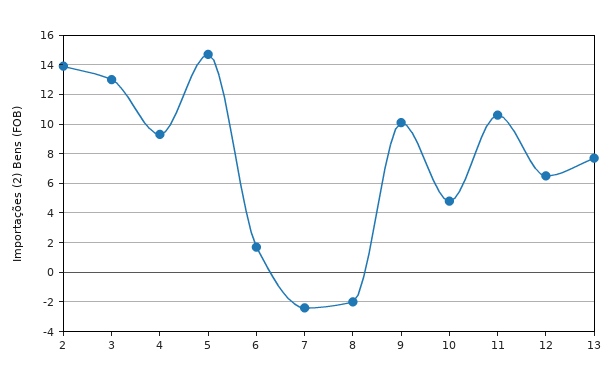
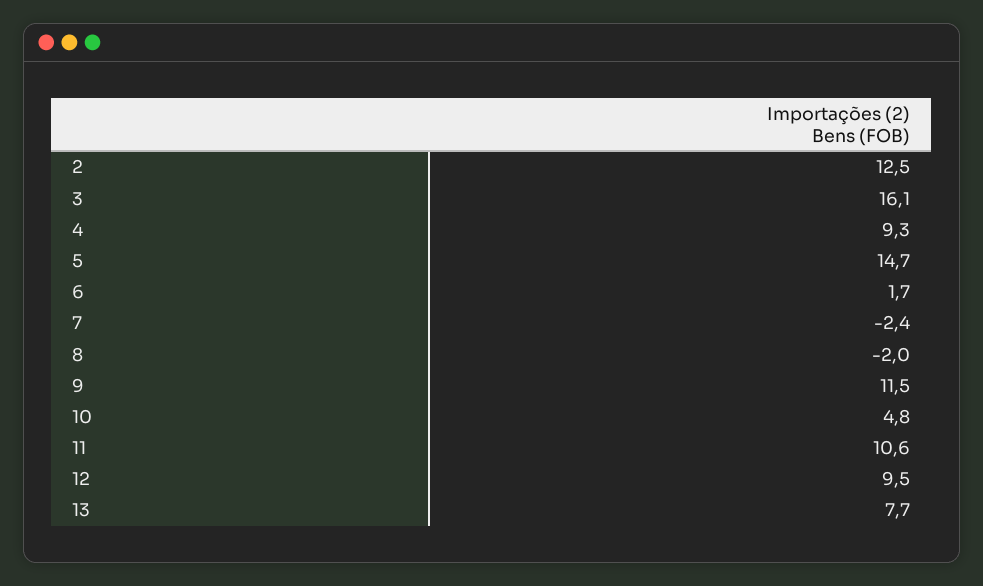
2: 14 -> 12.5
3: 13 -> 16.1
9: 10 -> 11.5
12: 6.5 -> 9.5

